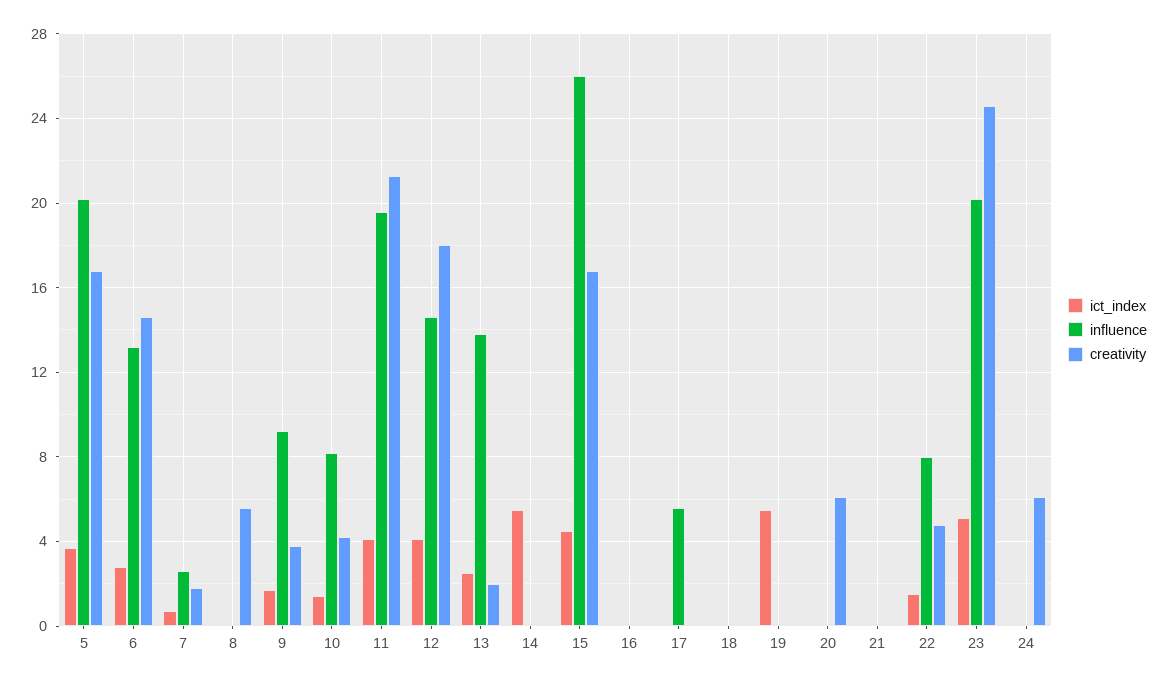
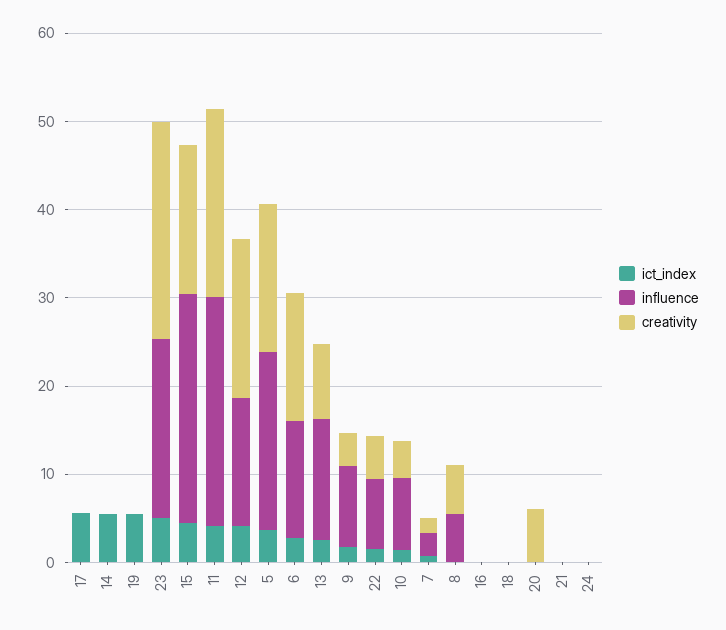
influence, 8: 0 -> 6
influence, 11: 19.5 -> 26
creativity, 13: 2 -> 8
ict_index, 17: 0 -> 6
influence, 17: 5.5 -> 0
creativity, 24: 6 -> 0

